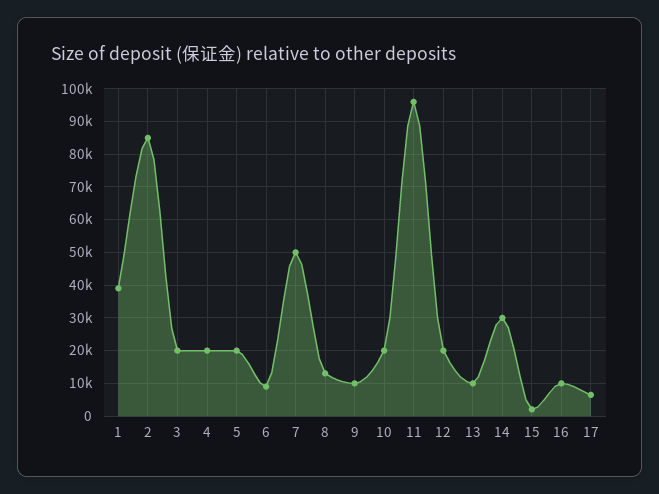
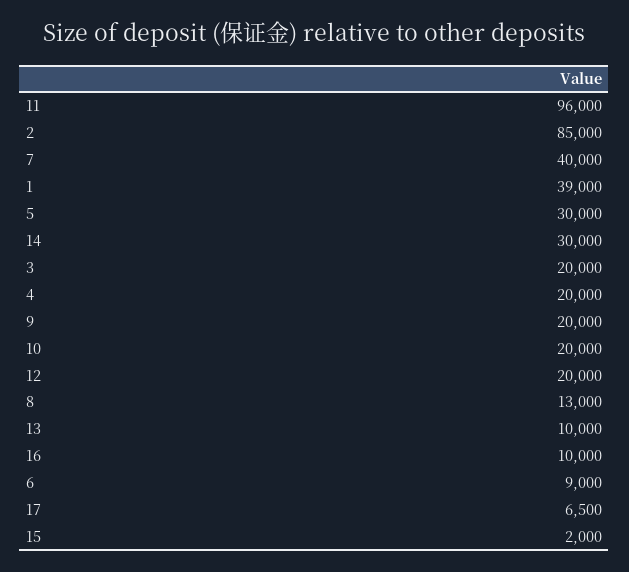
5: 20000 -> 30000
7: 50000 -> 40000
9: 10000 -> 20000

